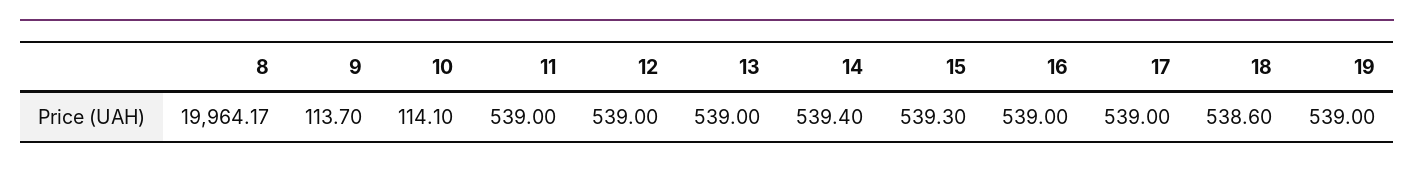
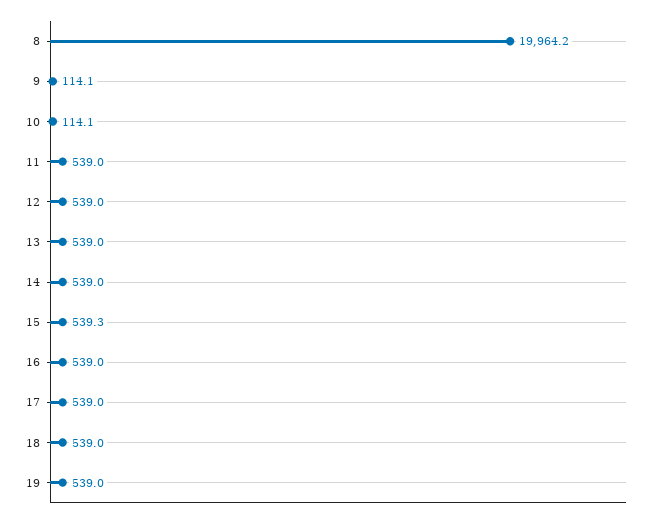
9: 113.7 -> 114.1
14: 539.4 -> 539
18: 538.6 -> 539

